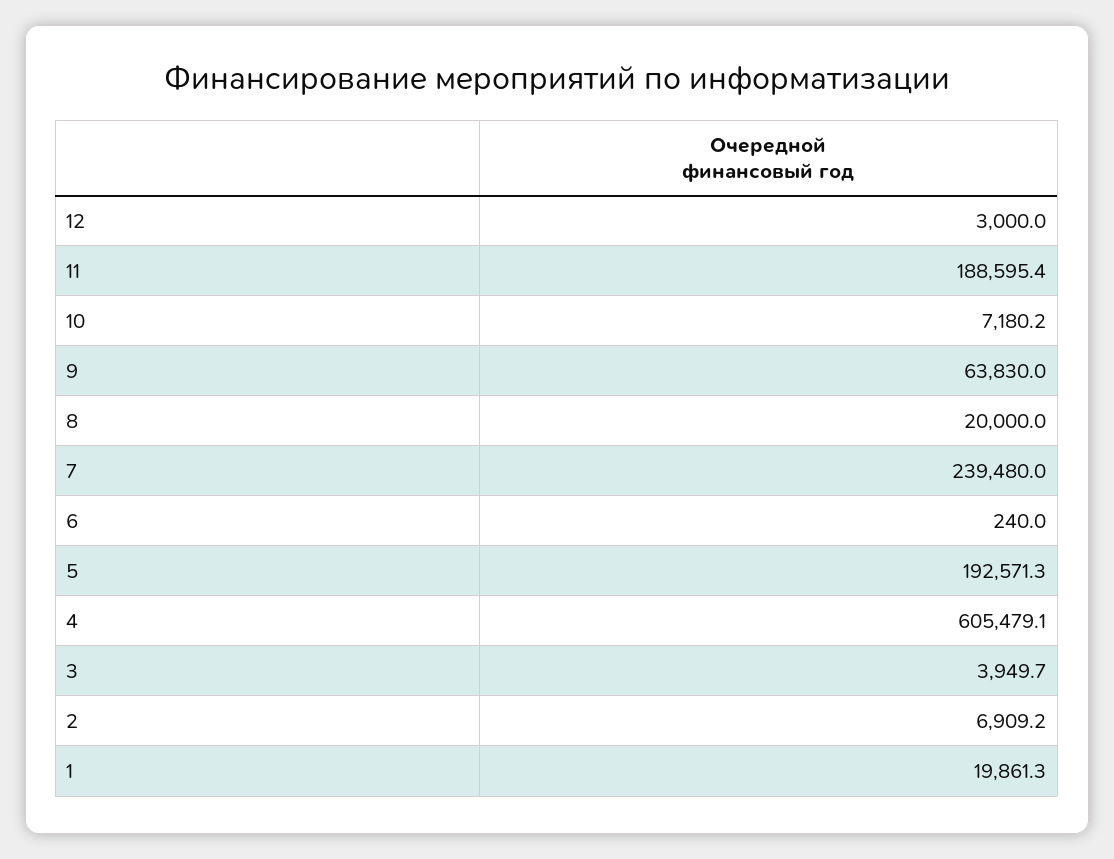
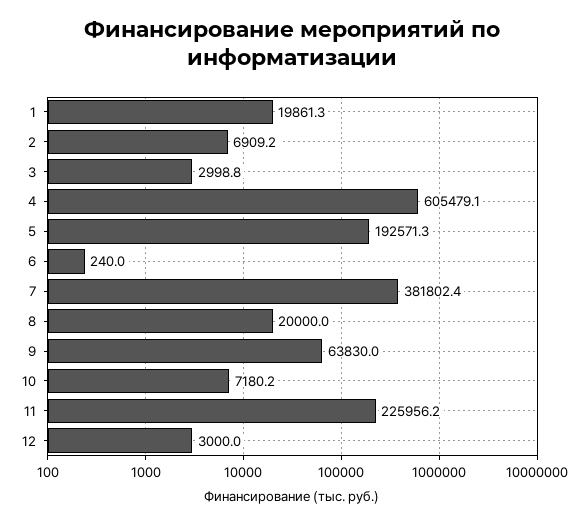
11: 188595.4 -> 225956.2
7: 239480 -> 381802.4
3: 3949.7 -> 2998.8

